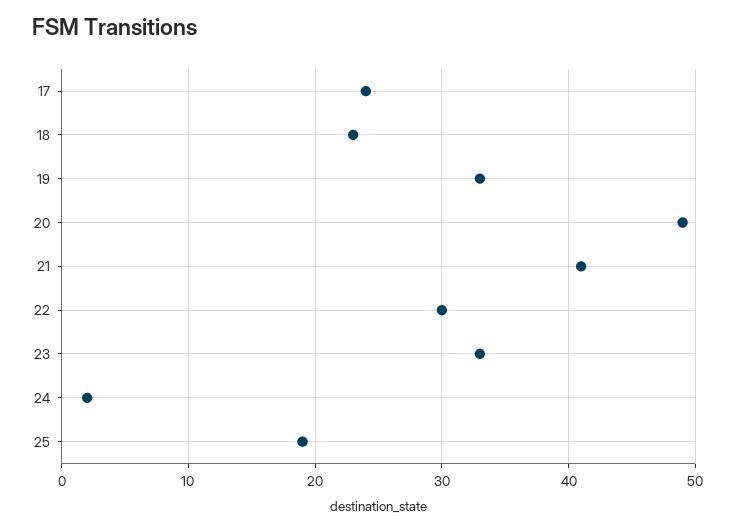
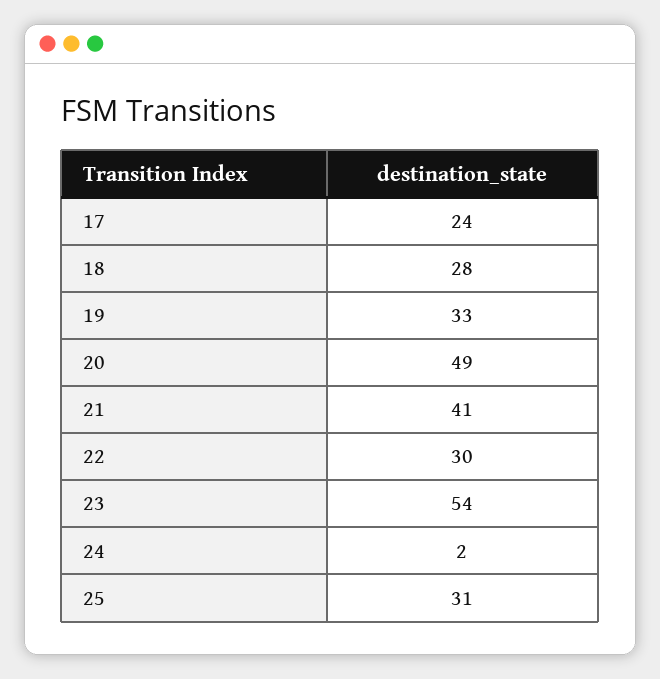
18: 23 -> 28
23: 33 -> 54
25: 19 -> 31

